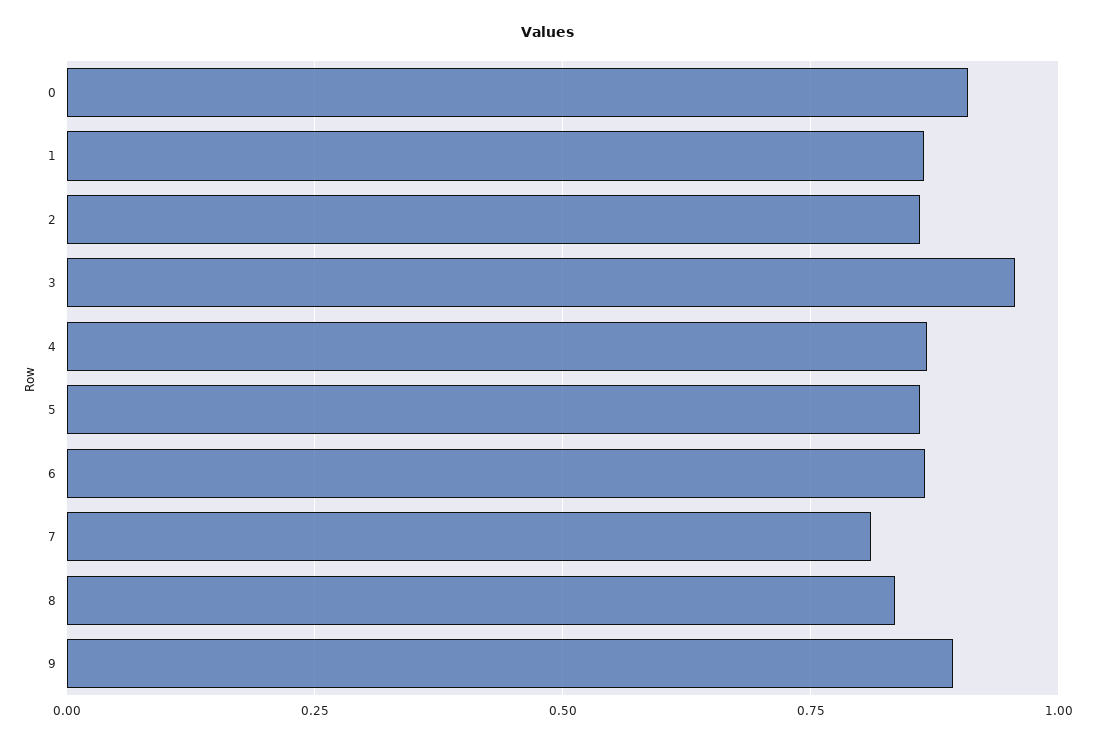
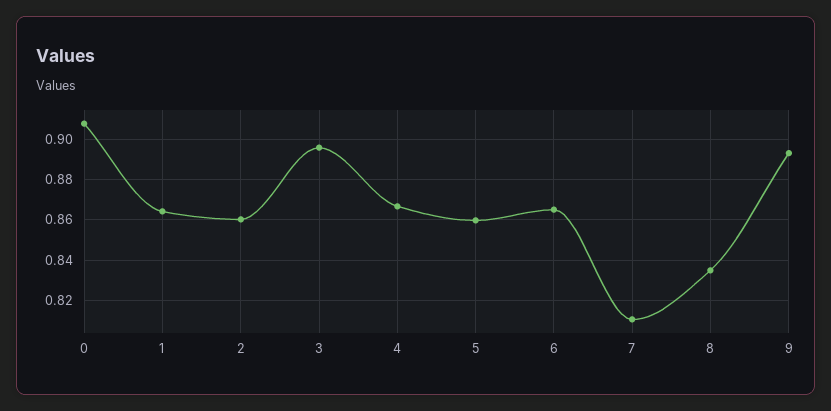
3: 0.95 -> 0.895

